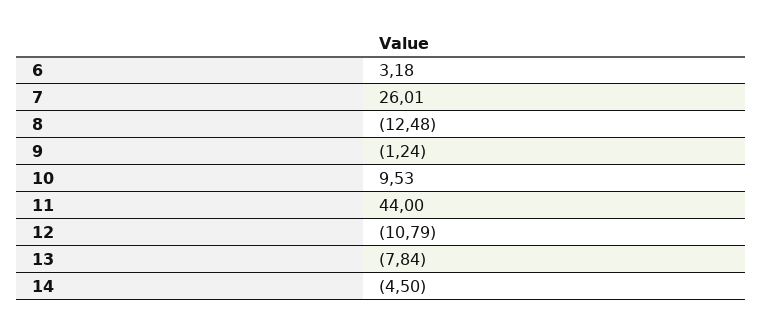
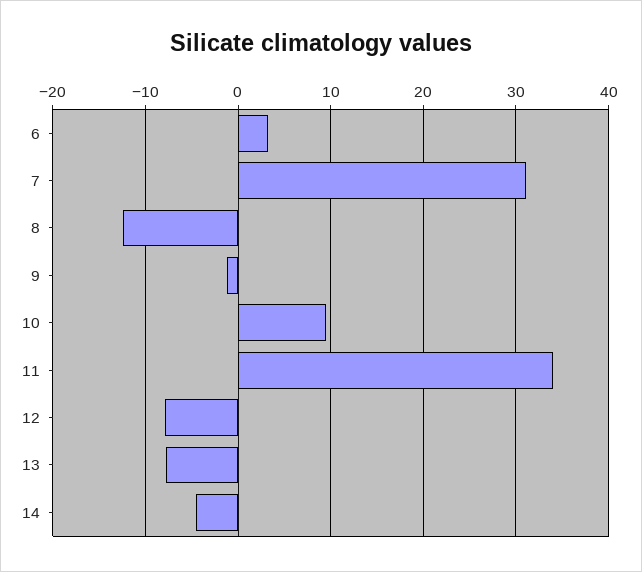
7: 26.01 -> 31
11: 44 -> 34
12: -10.79 -> -8

